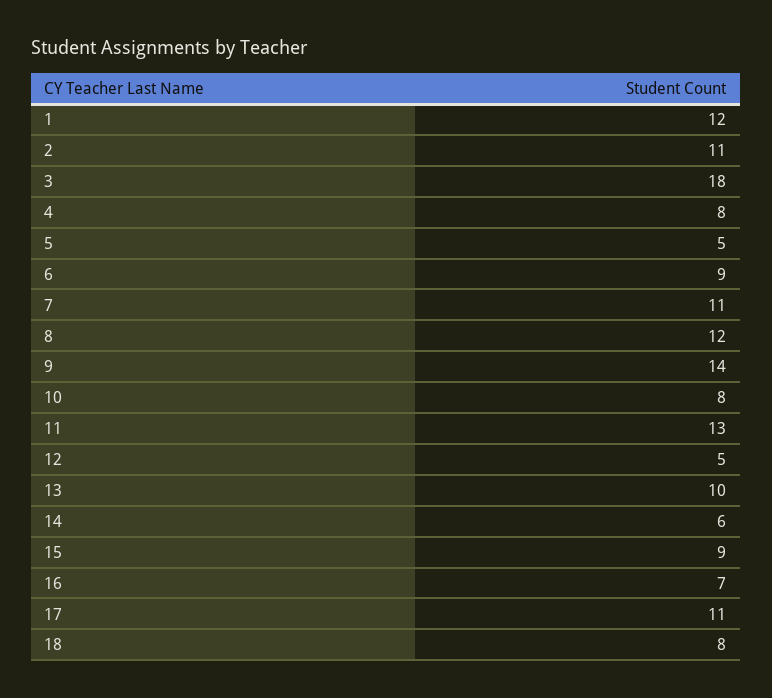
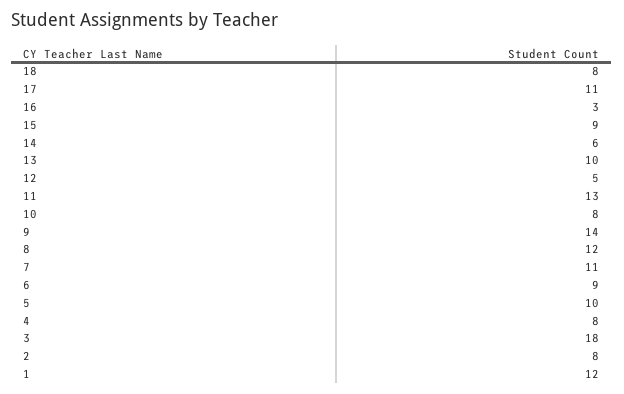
2: 11 -> 8
5: 5 -> 10
16: 7 -> 3

